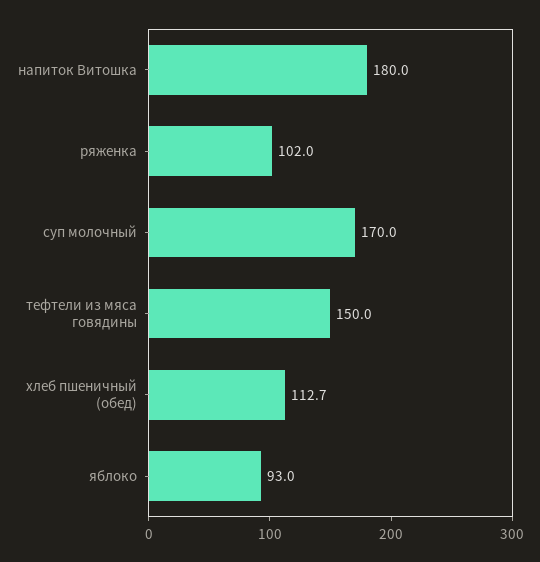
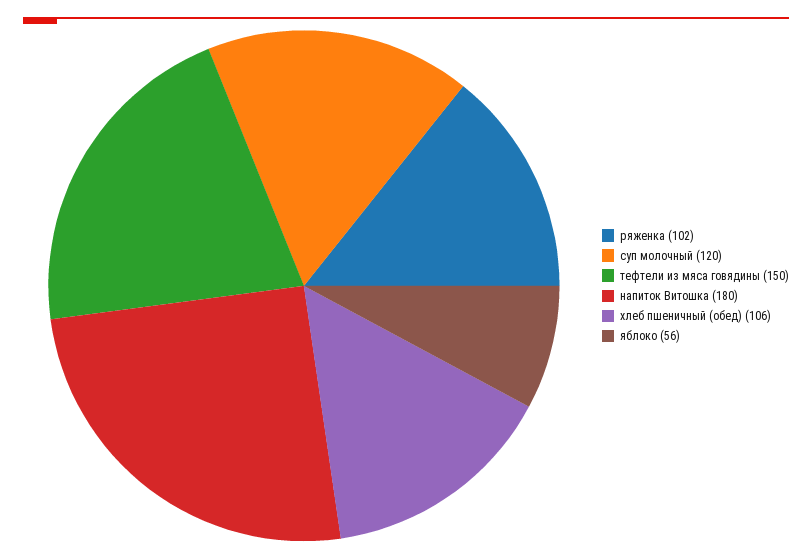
суп молочный: 170 -> 120
хлеб пшеничный (обед): 112.7 -> 106
яблоко: 93 -> 56

